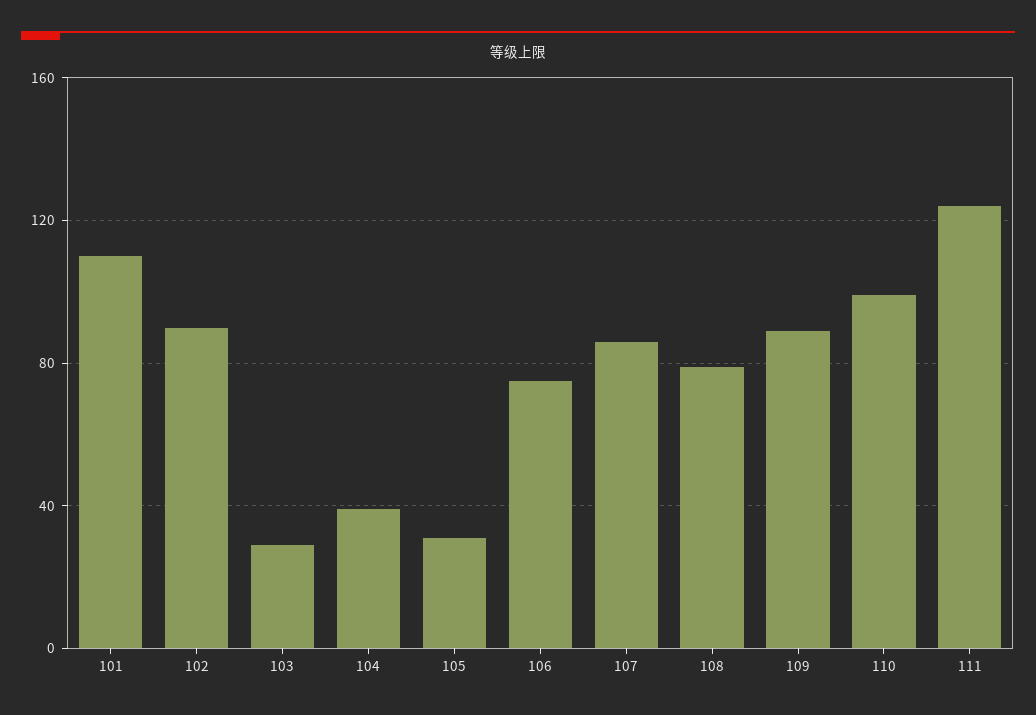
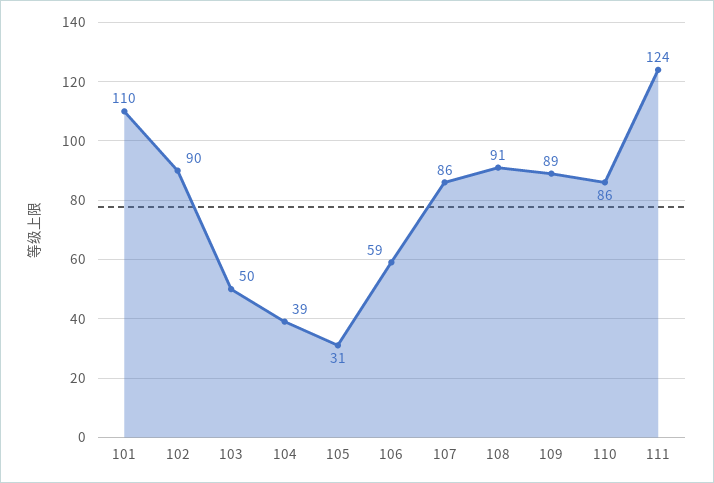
103: 30 -> 50
106: 75 -> 59
108: 80 -> 91
110: 100 -> 86

